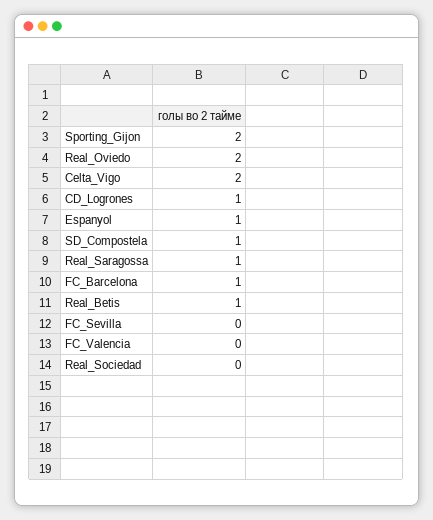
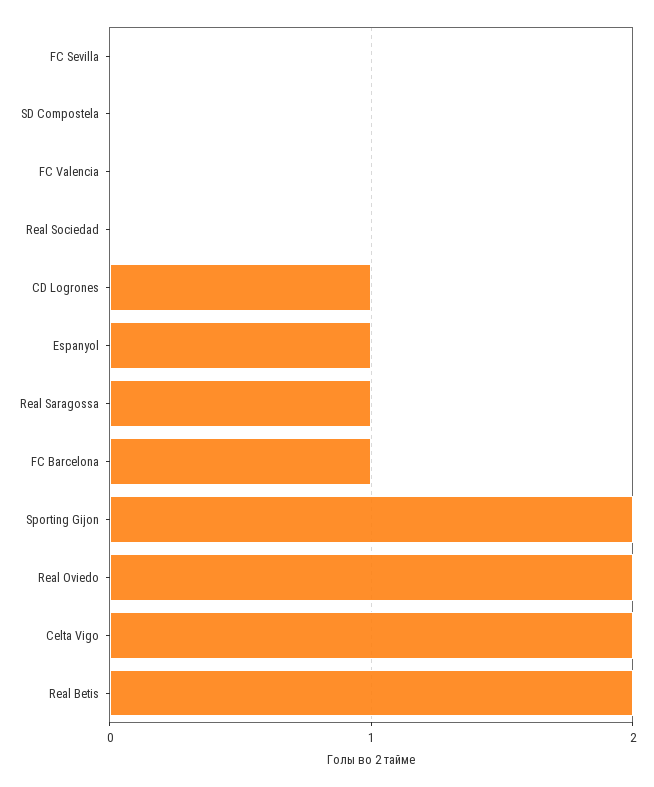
SD_Compostela: 1 -> 0
Real_Betis: 1 -> 2

